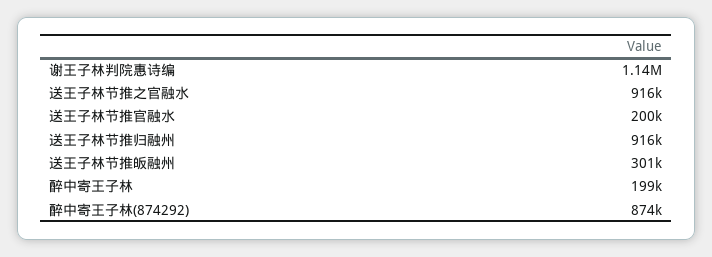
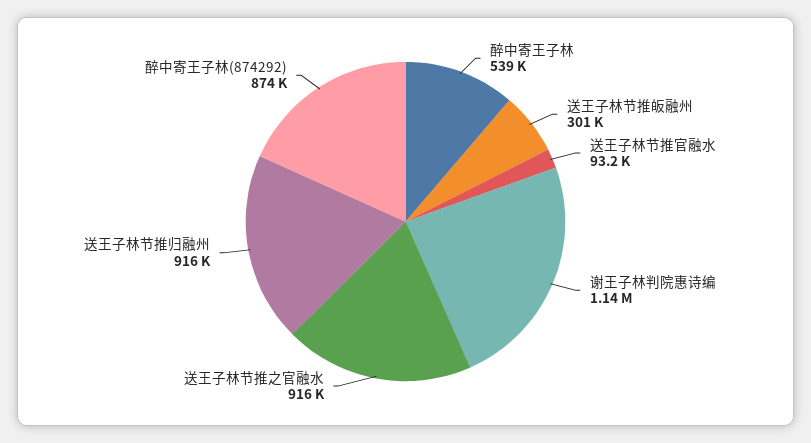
送王子林节推官融水: 200000 -> 93200
醉中寄王子林: 199000 -> 539000

